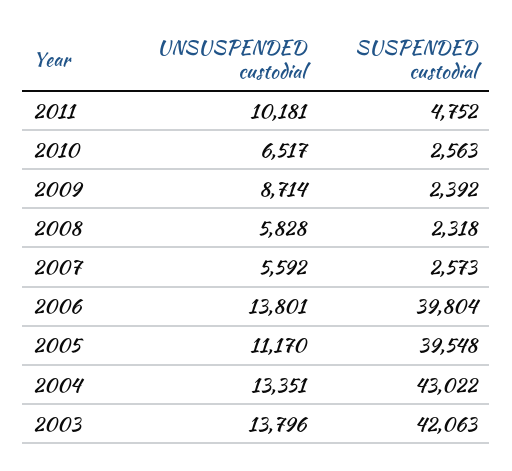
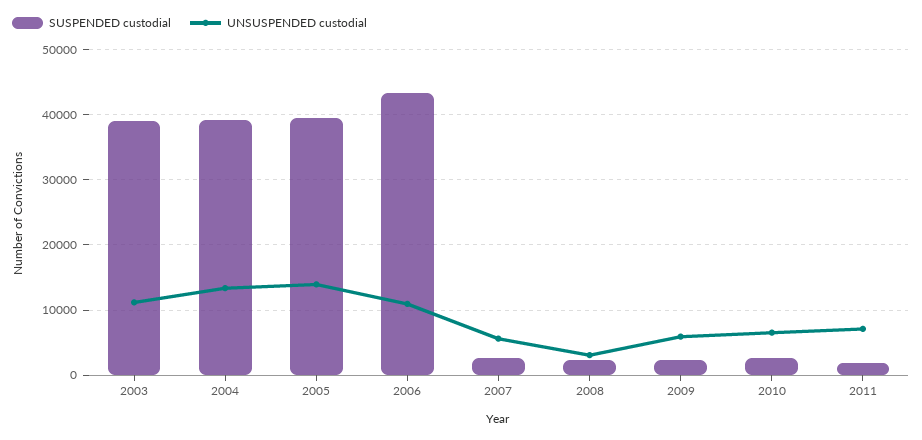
UNSUSPENDED custodial, 2011: 10181 -> 7000
SUSPENDED custodial, 2011: 4752 -> 2000
UNSUSPENDED custodial, 2009: 8714 -> 6000
UNSUSPENDED custodial, 2008: 5828 -> 3000
UNSUSPENDED custodial, 2006: 13801 -> 11000
SUSPENDED custodial, 2006: 39804 -> 43000
UNSUSPENDED custodial, 2005: 11170 -> 14000
SUSPENDED custodial, 2004: 43022 -> 39000
UNSUSPENDED custodial, 2003: 13796 -> 11000
SUSPENDED custodial, 2003: 42063 -> 39000

